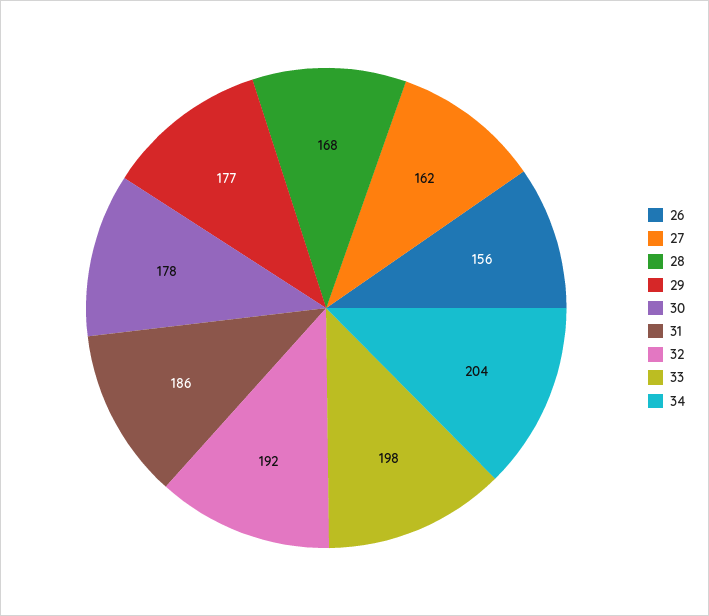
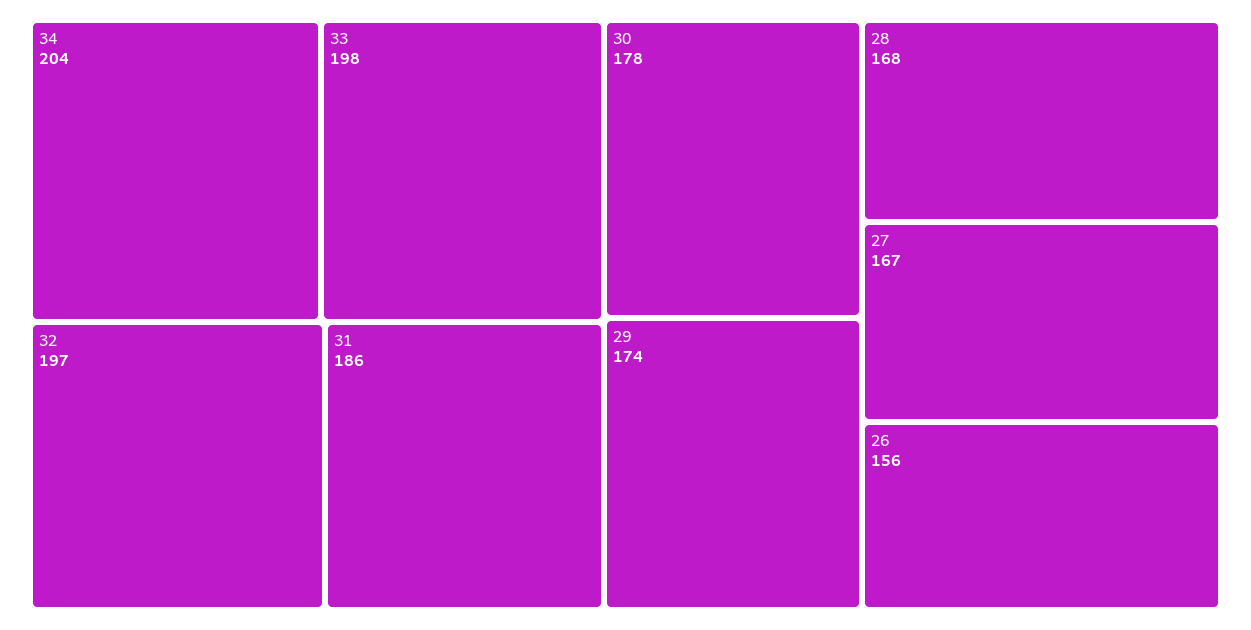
27: 162 -> 167
29: 177 -> 174
32: 192 -> 197

